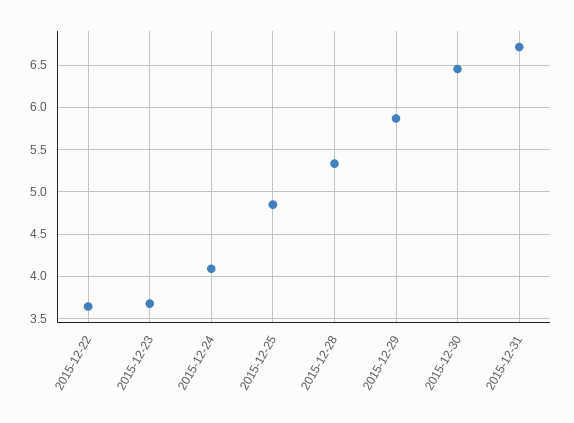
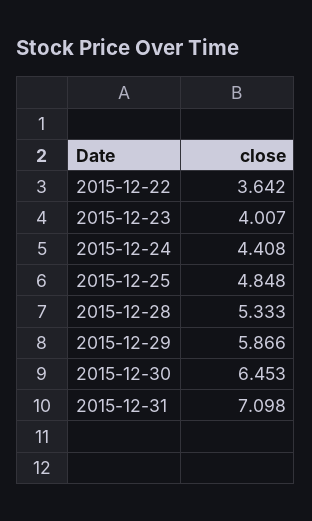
2015-12-23: 3.7 -> 4.007
2015-12-24: 4.1 -> 4.408
2015-12-31: 6.7 -> 7.098

